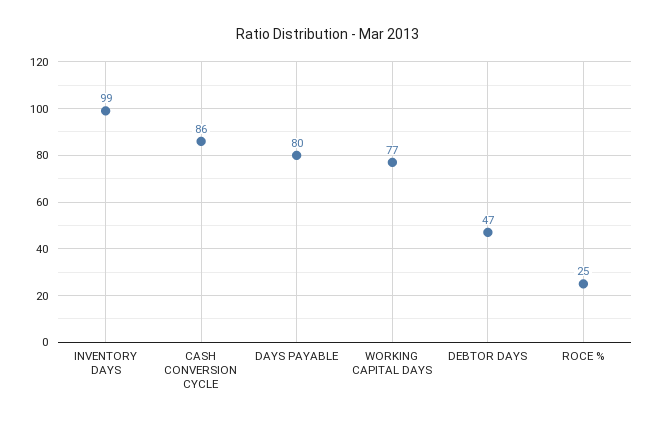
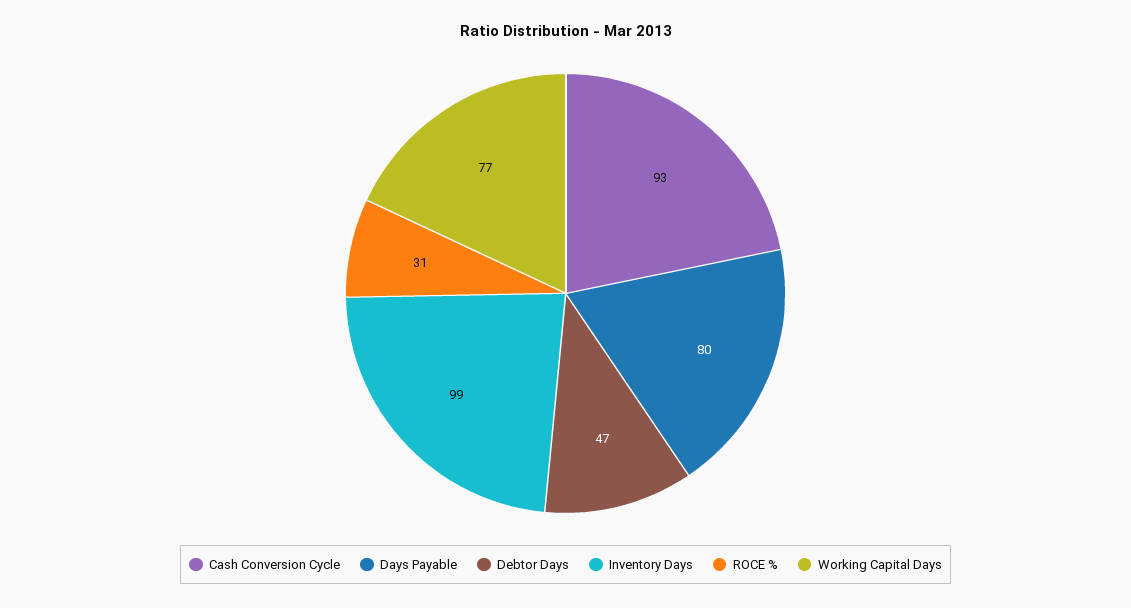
CASH CONVERSION CYCLE: 86 -> 93
ROCE %: 25 -> 31

